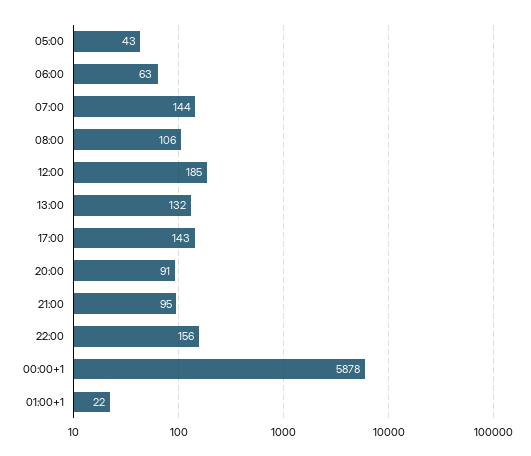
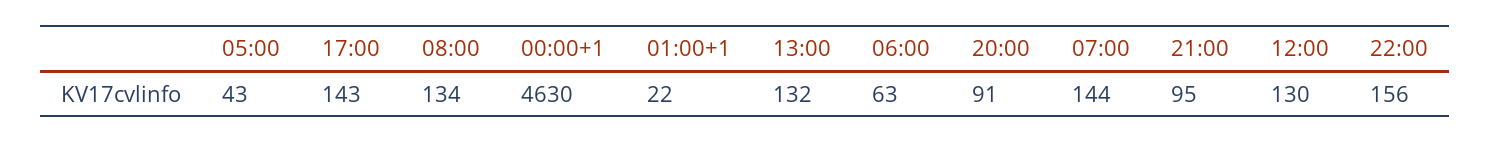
08:00: 106 -> 134
12:00: 185 -> 130
00:00+1: 5878 -> 4630

